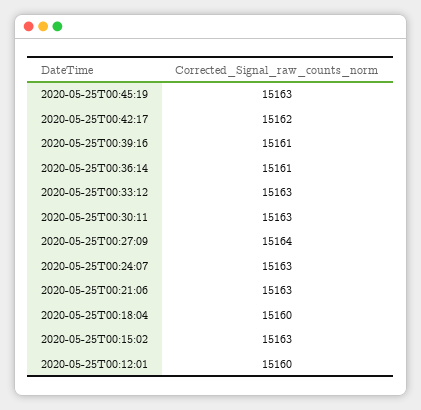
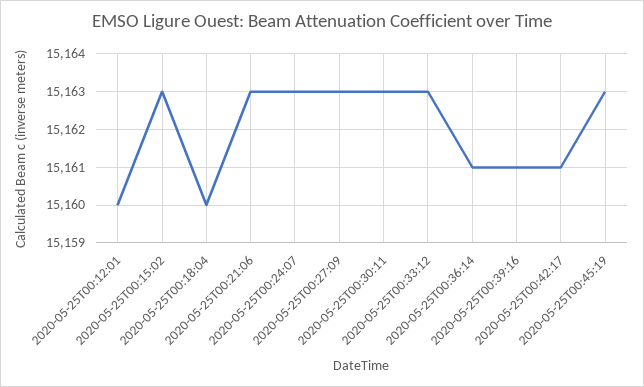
2020-05-25T00:42:17: 15162 -> 15161
2020-05-25T00:27:09: 15164 -> 15163

